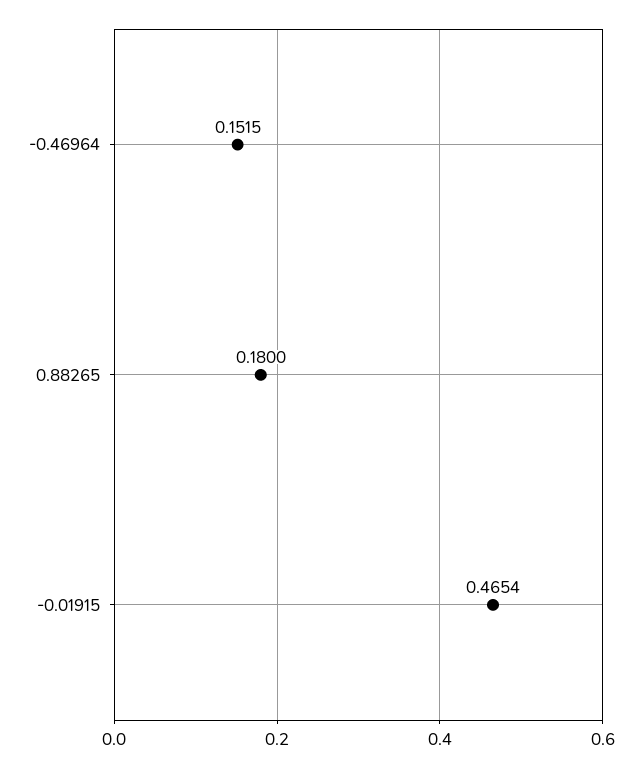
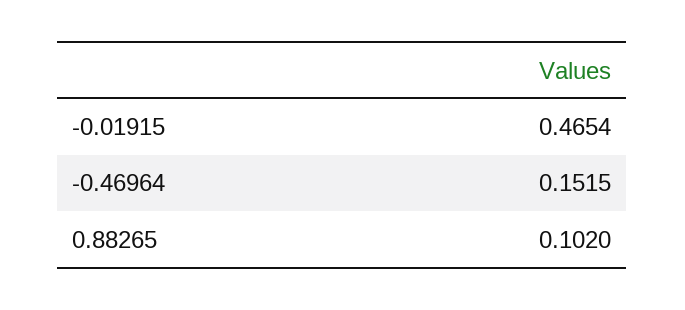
0.88265: 0.18 -> 0.102

